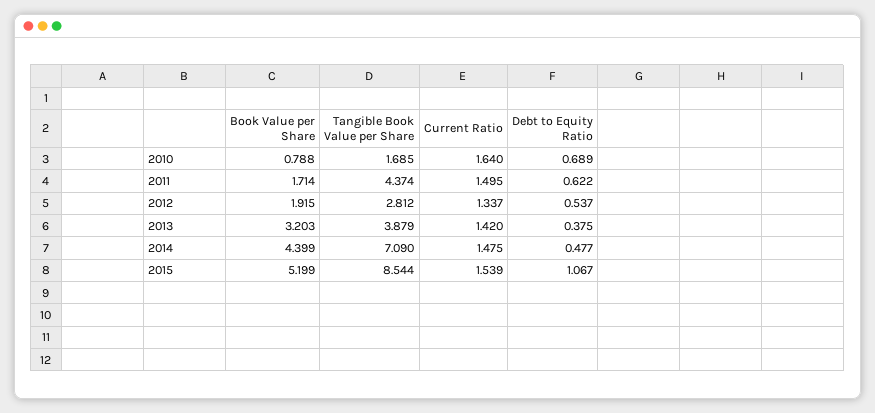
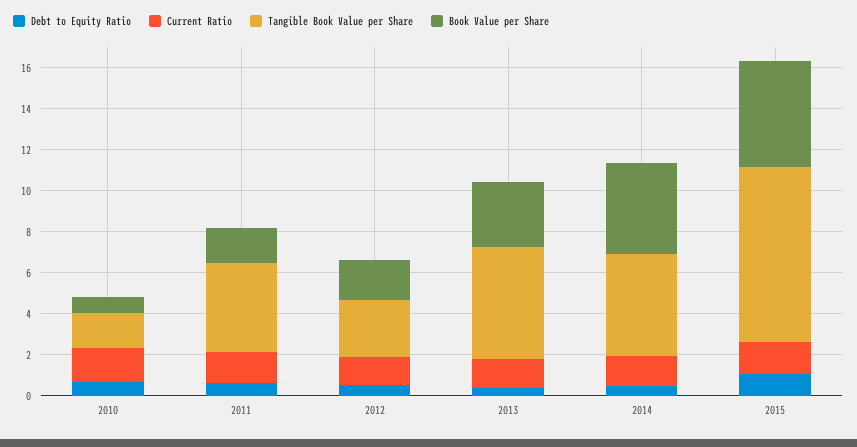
Tangible Book Value per Share, 2013: 3.879 -> 5.5
Tangible Book Value per Share, 2014: 7.09 -> 5

